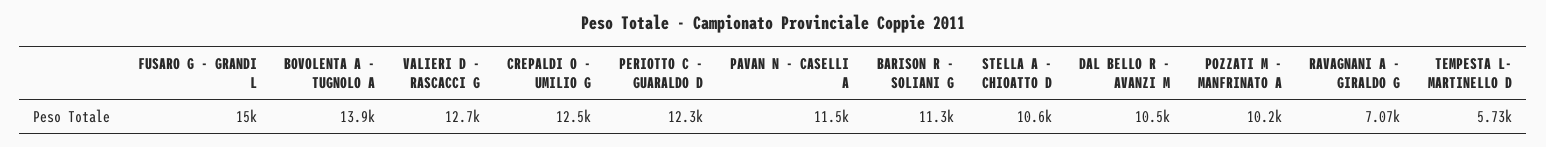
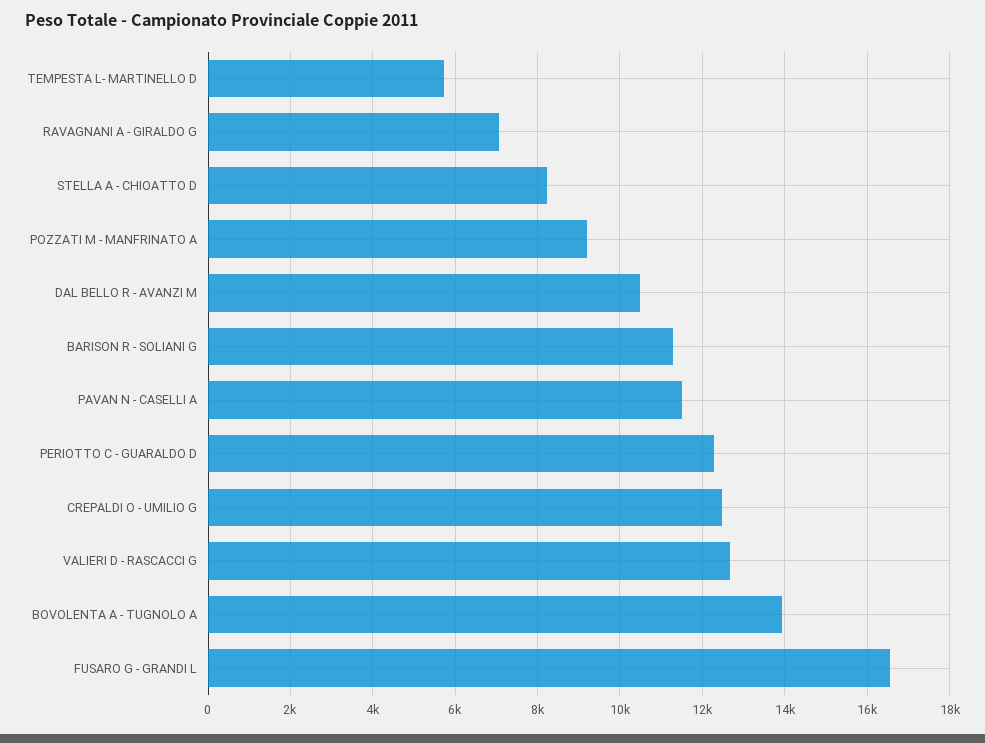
FUSARO G - GRANDI L: 15000 -> 16600
STELLA A - CHIOATTO D: 10600 -> 8200
POZZATI M - MANFRINATO A: 10200 -> 9200

